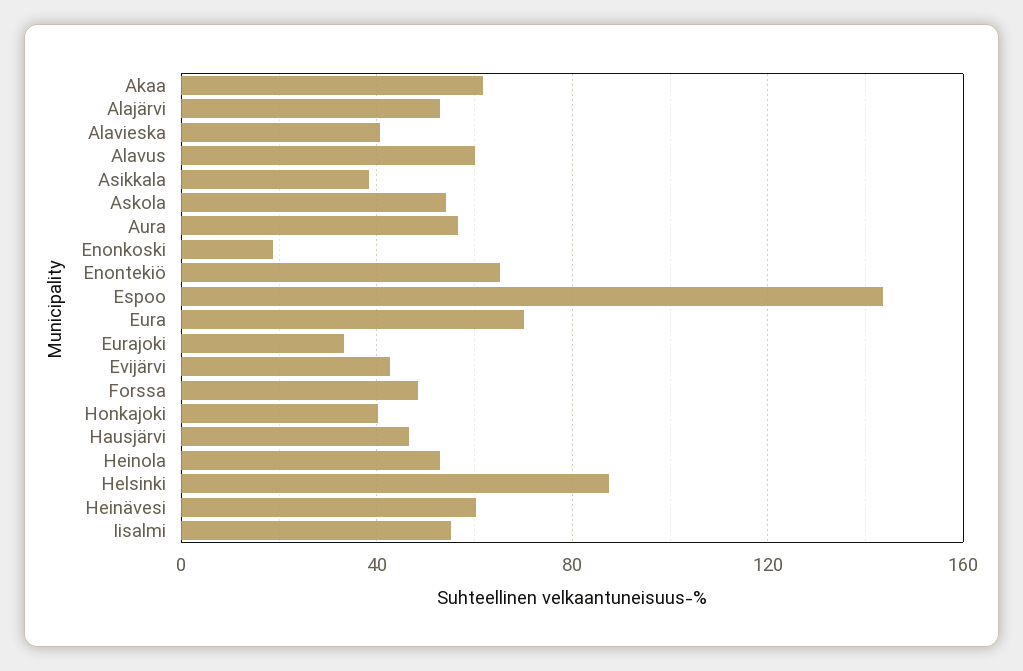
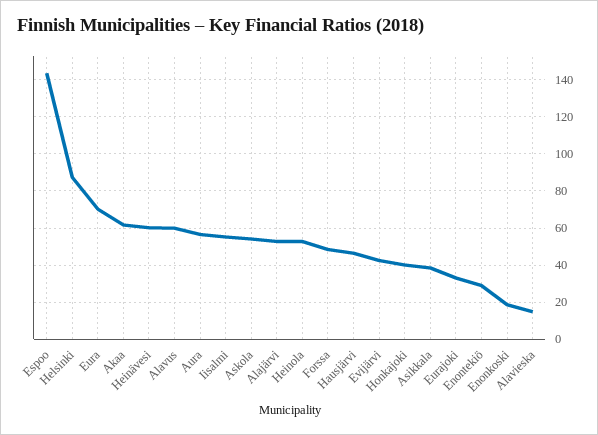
Alavieska: 40 -> 15
Enontekiö: 65 -> 30

